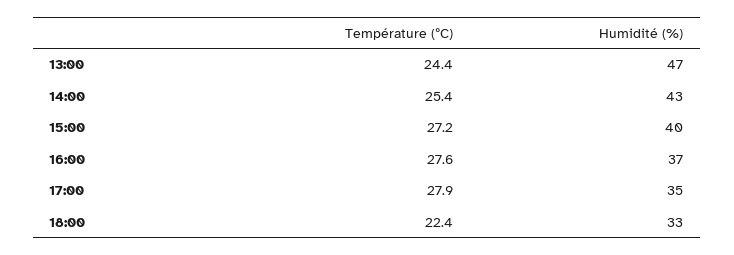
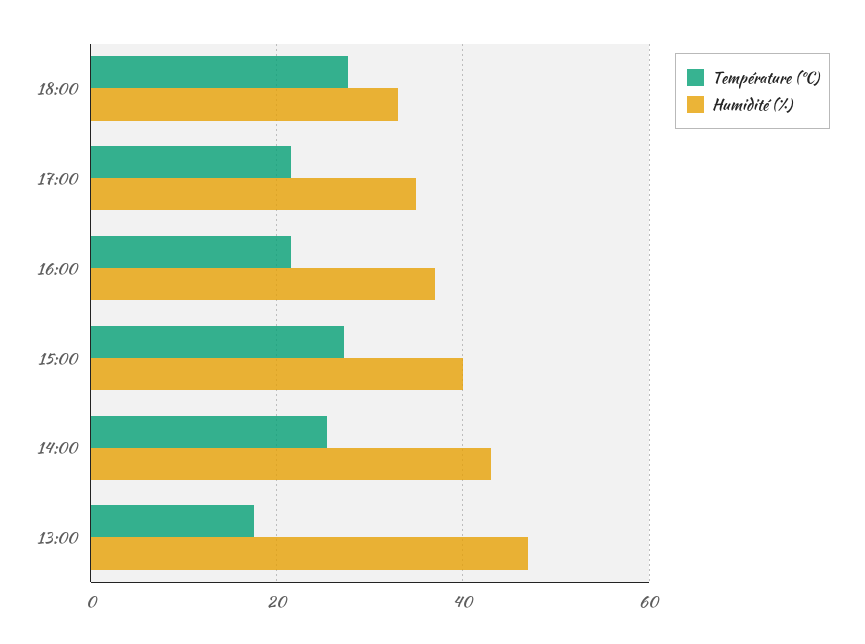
Température (ºC), 13:00: 24.4 -> 18
Température (ºC), 16:00: 27.6 -> 22
Température (ºC), 17:00: 27.9 -> 22
Température (ºC), 18:00: 22.4 -> 28

